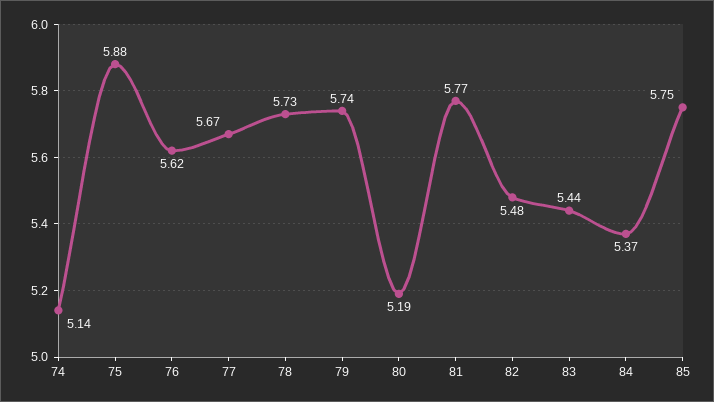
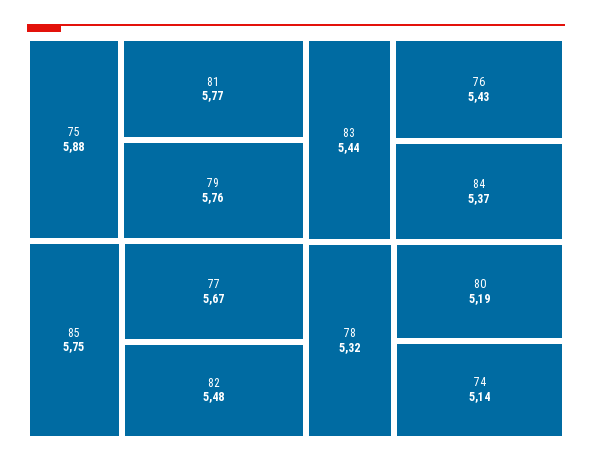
76: 5.62 -> 5.43
78: 5.73 -> 5.32
79: 5.74 -> 5.76

